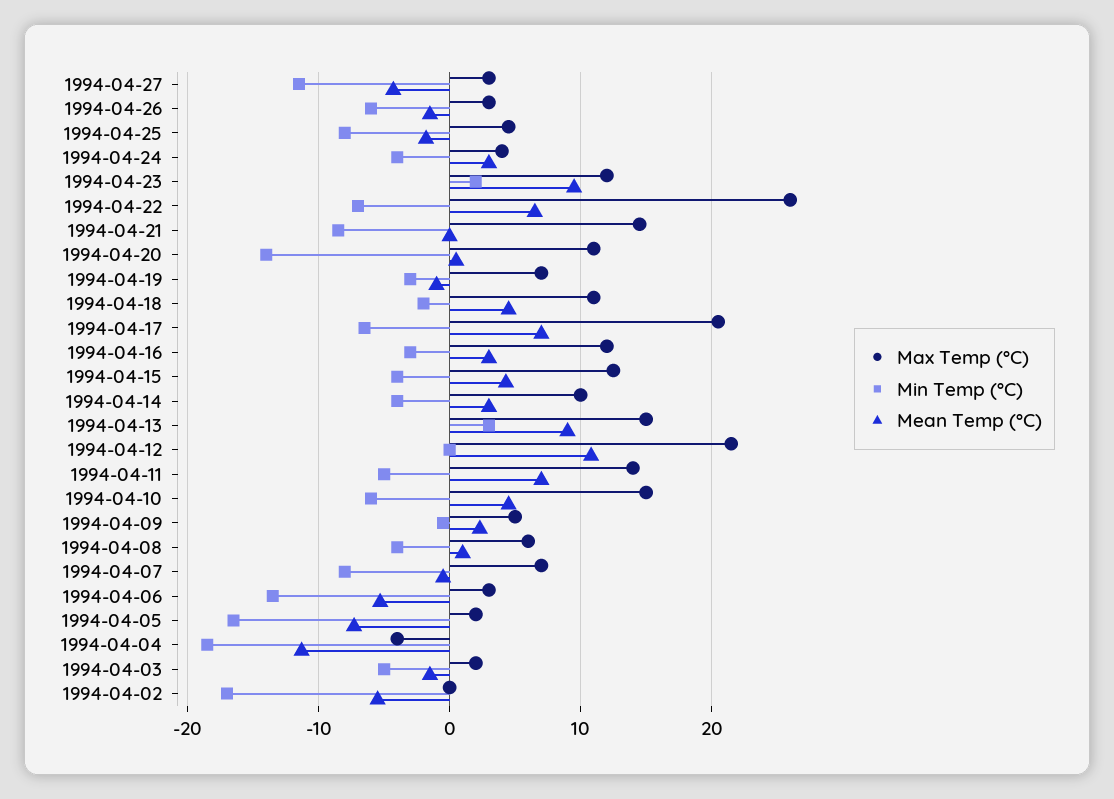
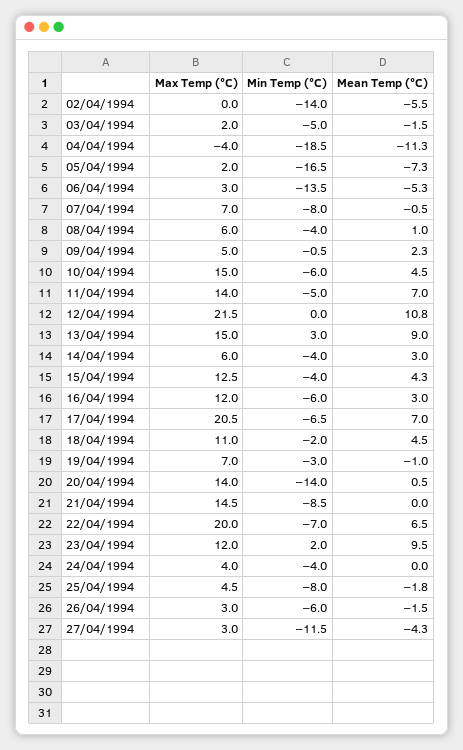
Mean Temp (°C), 1994-04-24: 3 -> 0
Max Temp (°C), 1994-04-22: 26 -> 20
Max Temp (°C), 1994-04-20: 11 -> 14
Min Temp (°C), 1994-04-16: -3 -> -6
Max Temp (°C), 1994-04-14: 10 -> 6
Min Temp (°C), 1994-04-02: -17 -> -14

